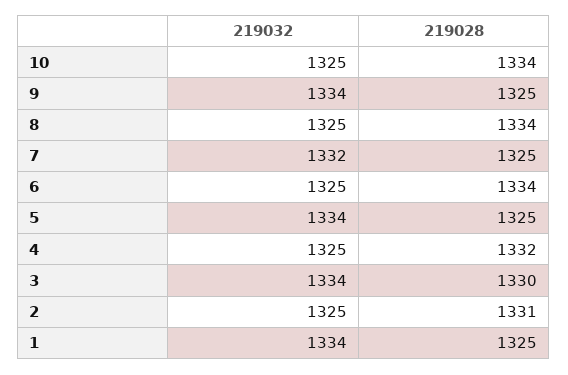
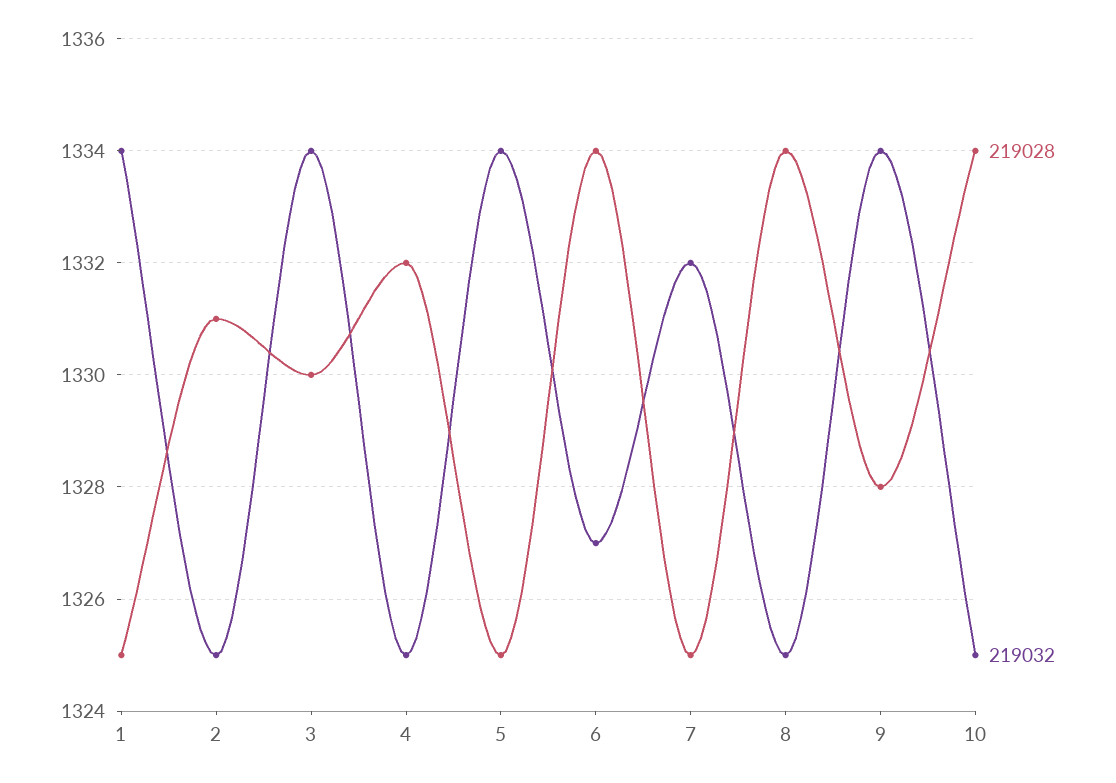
219028, 9: 1325 -> 1328
219032, 6: 1325 -> 1327

